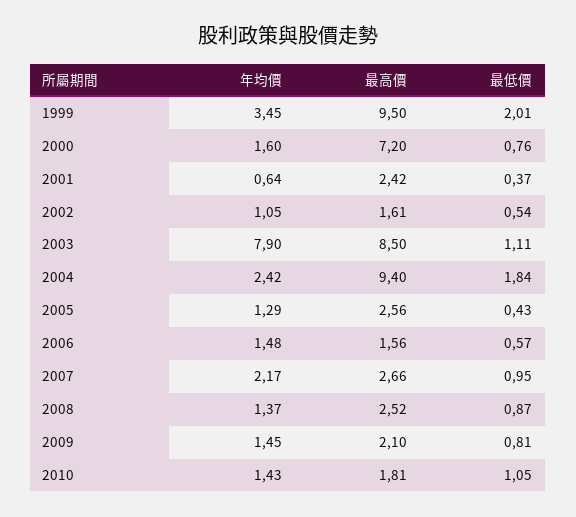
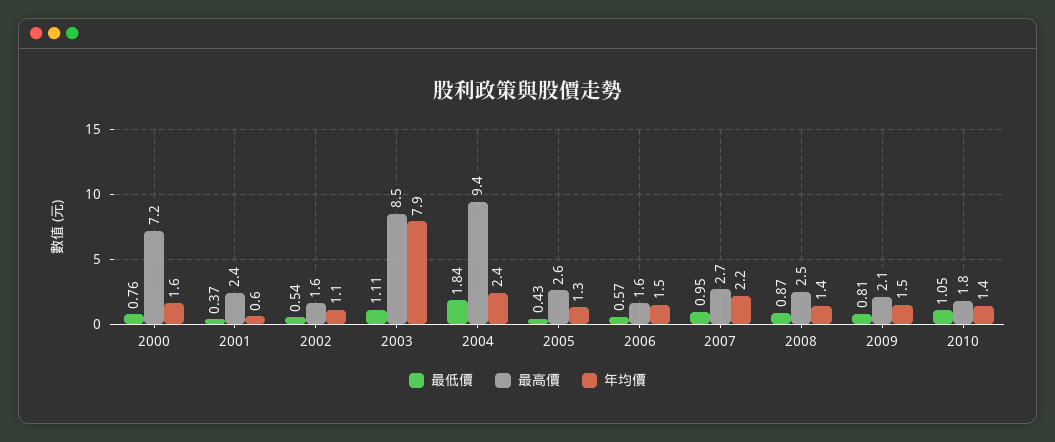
年均價, 1999: 3.45 -> none
最高價, 1999: 9.5 -> none
最低價, 1999: 2.01 -> none

